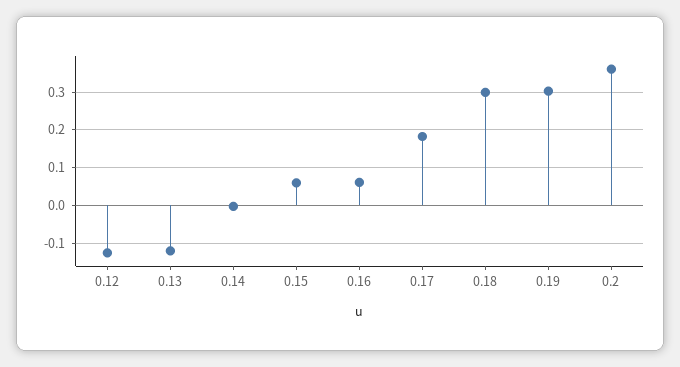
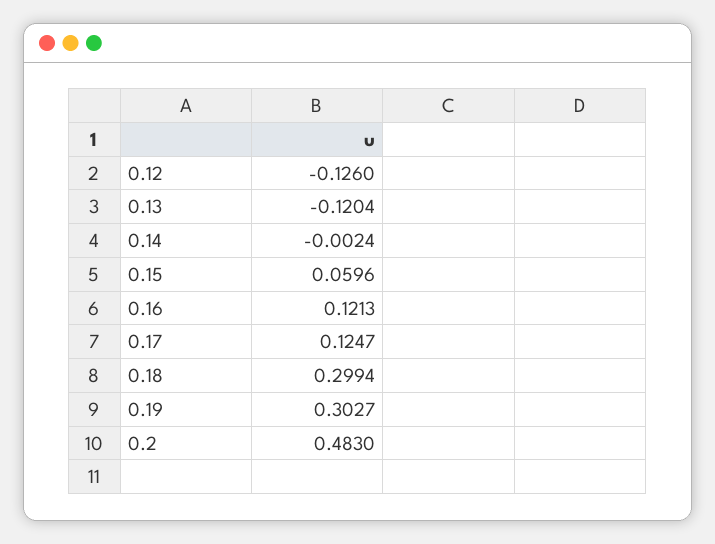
0.16: 0.06 -> 0.1213
0.17: 0.18 -> 0.1247
0.2: 0.36 -> 0.483

